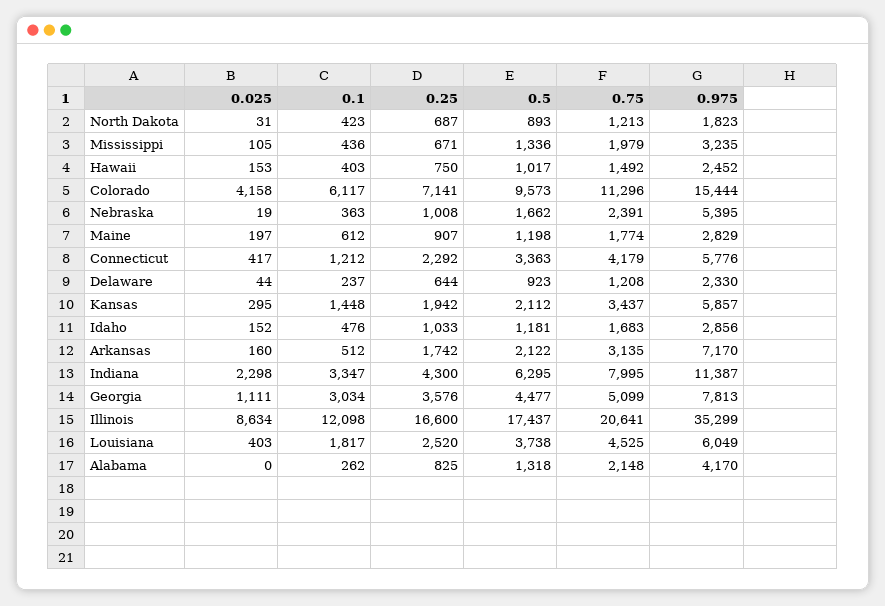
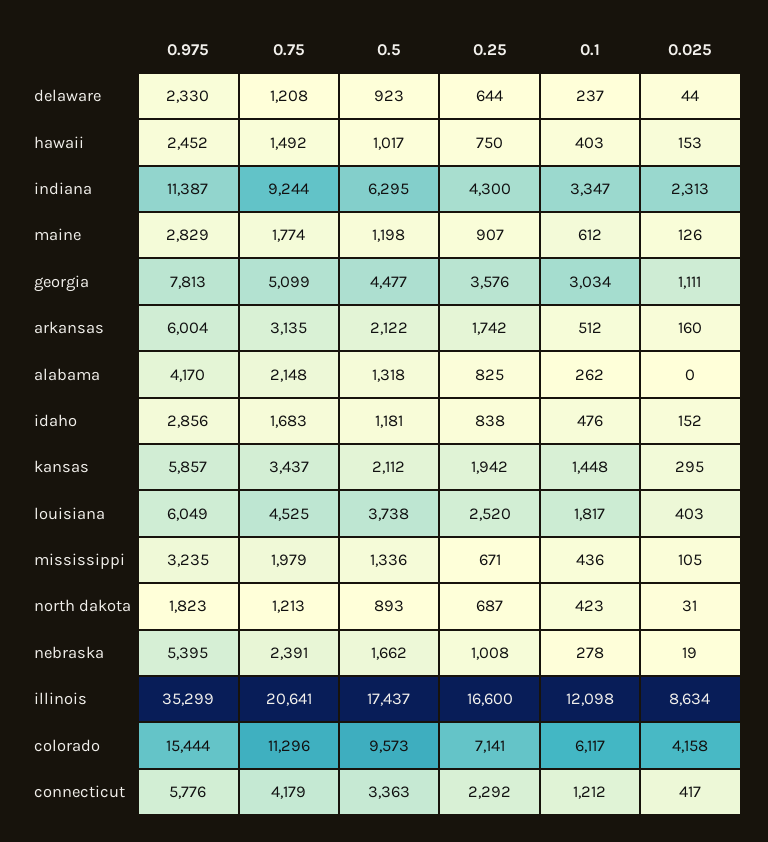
0.1, Nebraska: 363 -> 278
0.025, Maine: 197 -> 126
0.25, Idaho: 1033 -> 838
0.975, Arkansas: 7170 -> 6004
0.025, Indiana: 2298 -> 2313
0.75, Indiana: 7995 -> 9244

